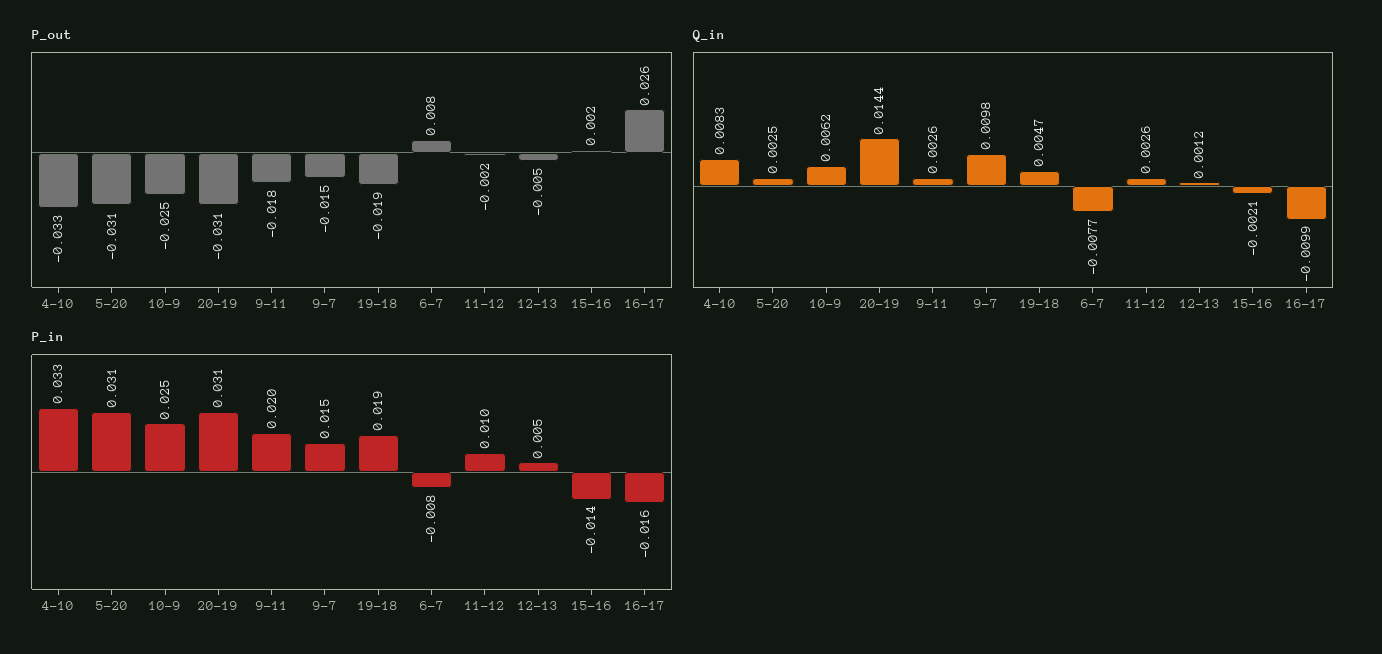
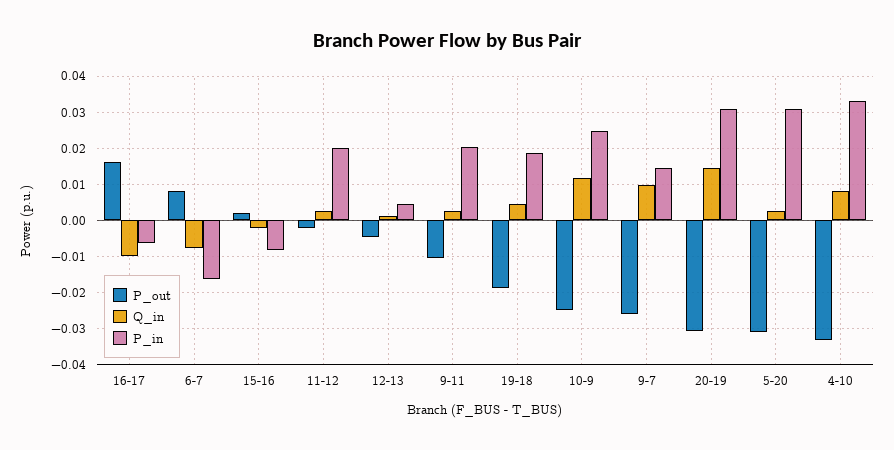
P_out, 9-11: -0.018 -> -0.01
P_out, 9-7: -0.015 -> -0.026
P_out, 16-17: 0.026 -> 0.016
Q_in, 10-9: 0.0062 -> 0.012
P_in, 6-7: -0.008 -> -0.016
P_in, 11-12: 0.01 -> 0.02
P_in, 15-16: -0.014 -> -0.008
P_in, 16-17: -0.016 -> -0.006

